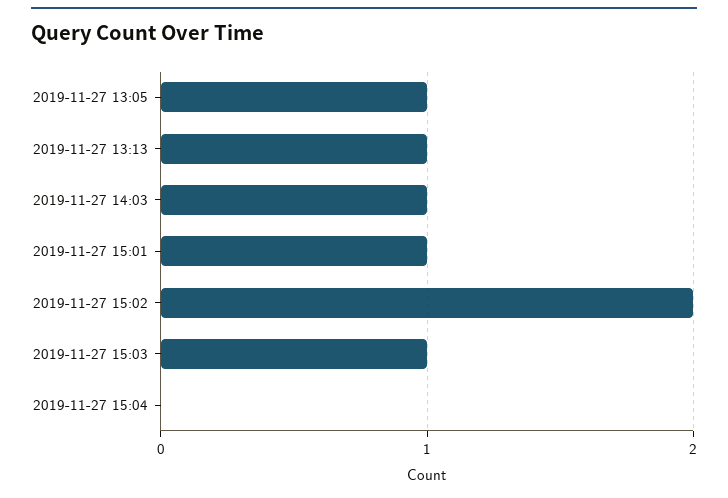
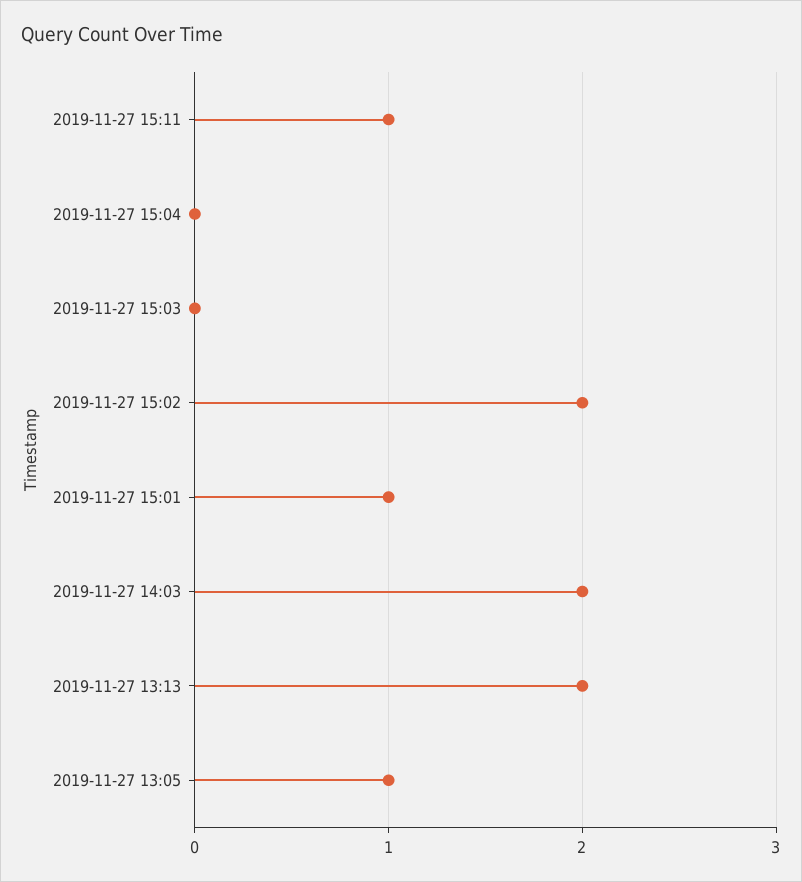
2019-11-27 13:13: 1 -> 2
2019-11-27 14:03: 1 -> 2
2019-11-27 15:03: 1 -> 0
2019-11-27 15:11: none -> 1

